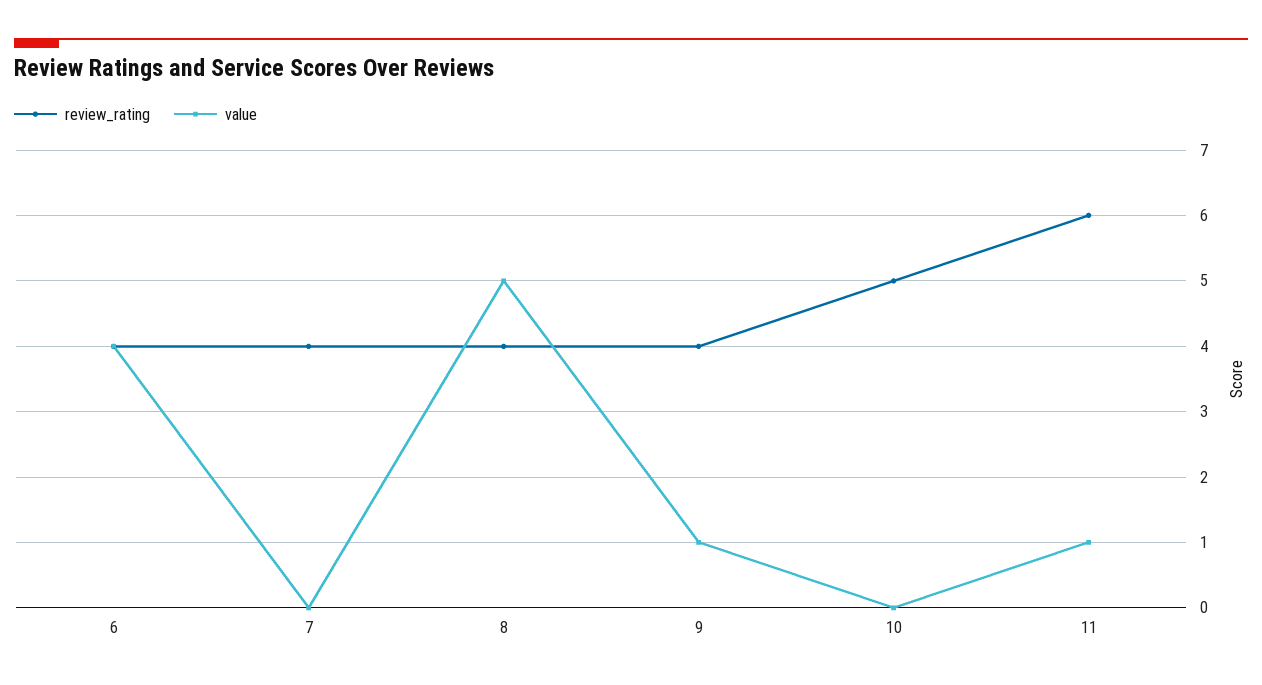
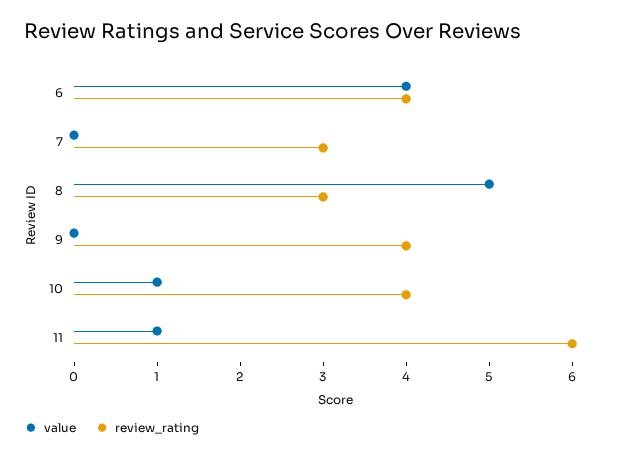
review_rating, 7: 4 -> 3
review_rating, 8: 4 -> 3
value, 9: 1 -> 0
review_rating, 10: 5 -> 4
value, 10: 0 -> 1

